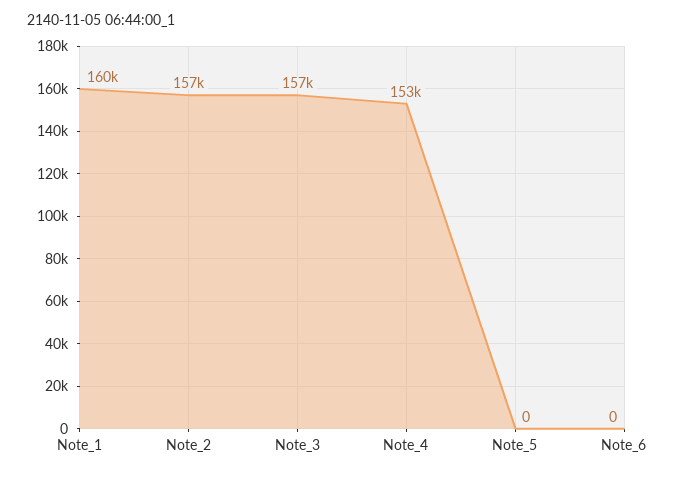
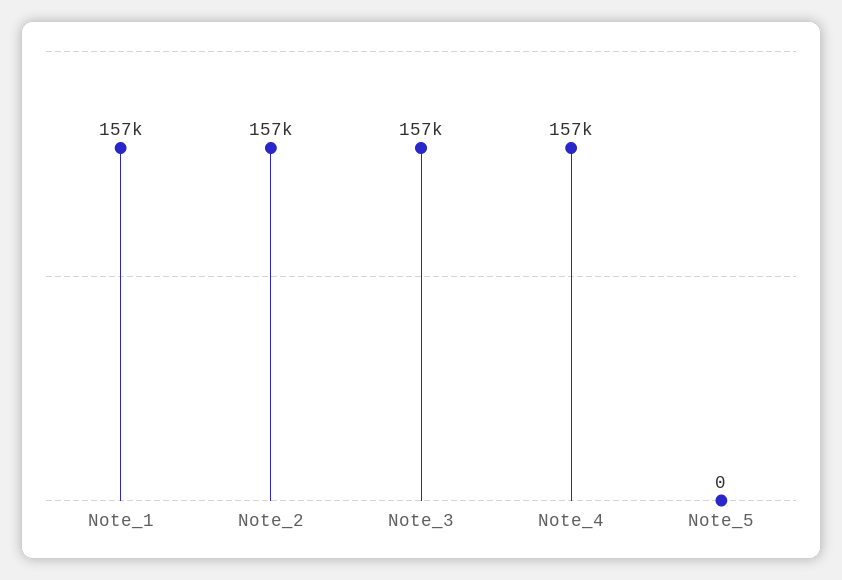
Note_1: 160000 -> 157000
Note_4: 153000 -> 157000
Note_6: 0 -> none

